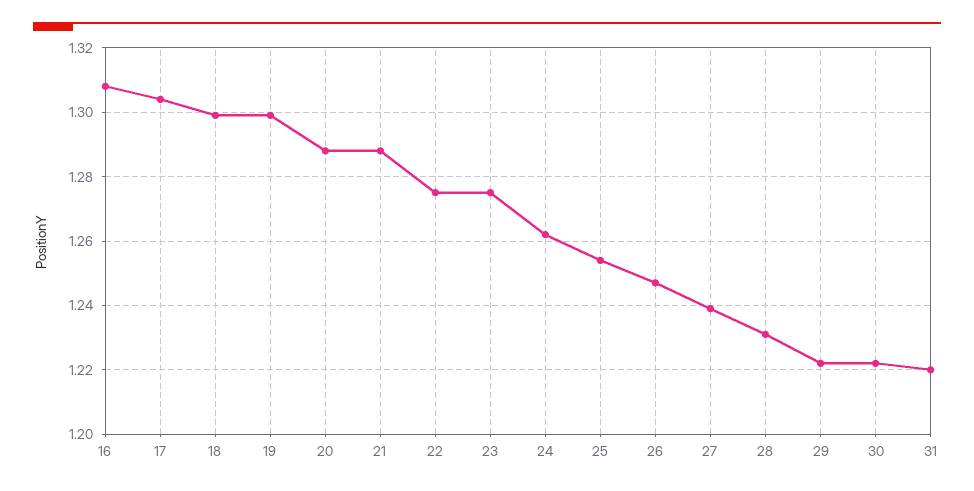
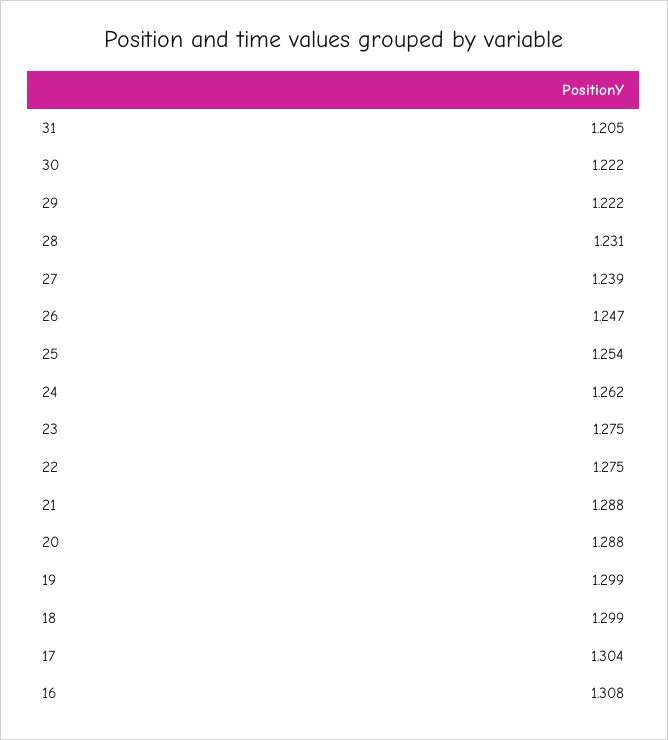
31: 1.22 -> 1.205

